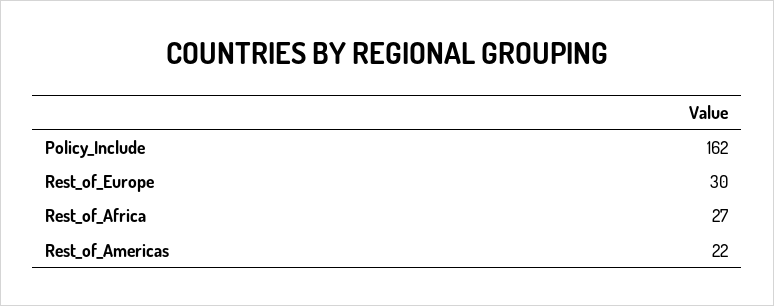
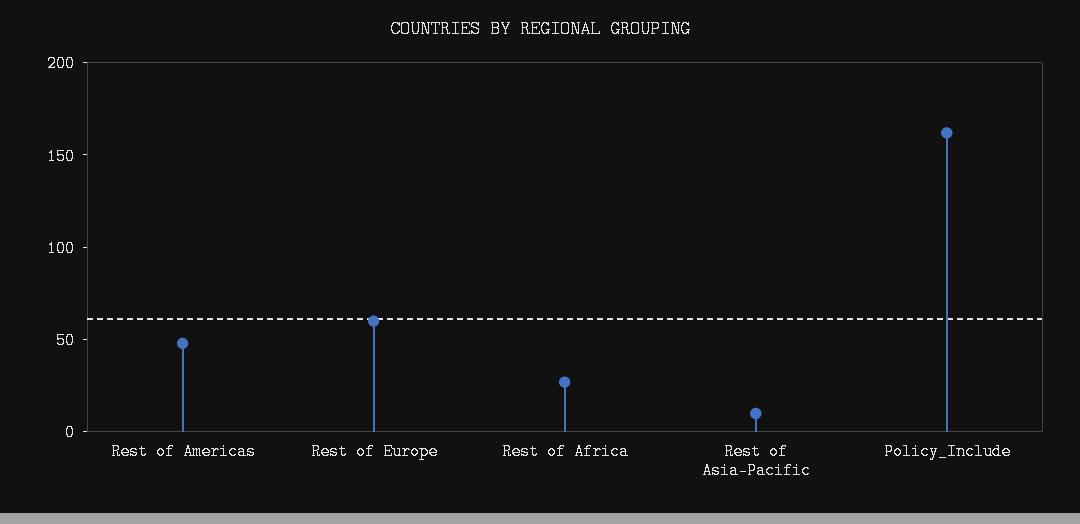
Rest_of_Europe: 30 -> 60
Rest_of_Americas: 22 -> 50
Rest of Asia-Pacific: none -> 10

